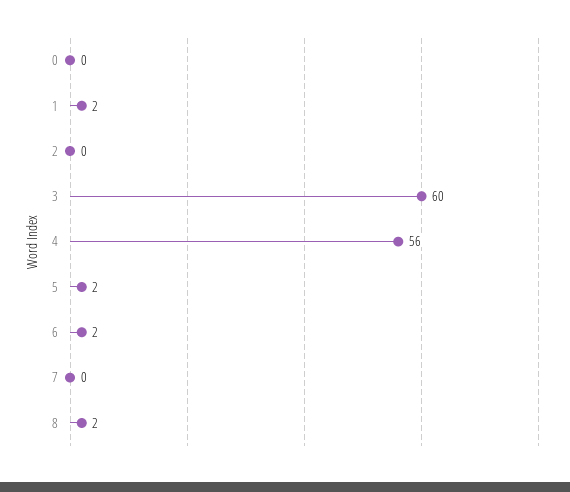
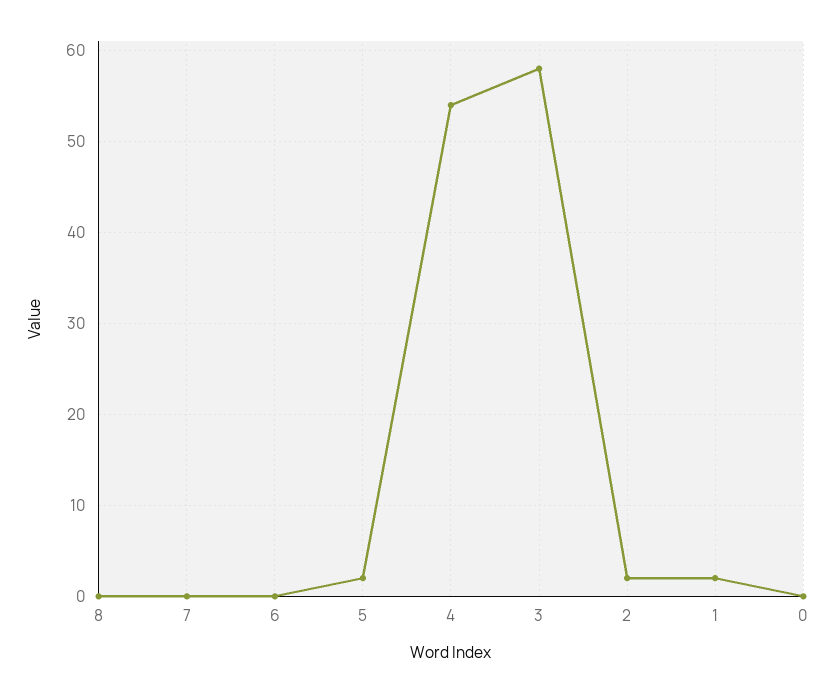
2: 0 -> 2
3: 60 -> 58
4: 56 -> 54
6: 2 -> 0
8: 2 -> 0

